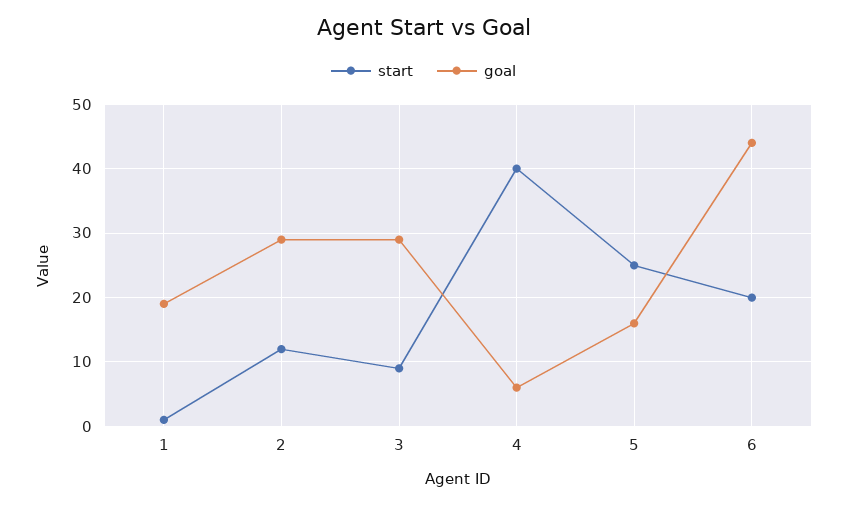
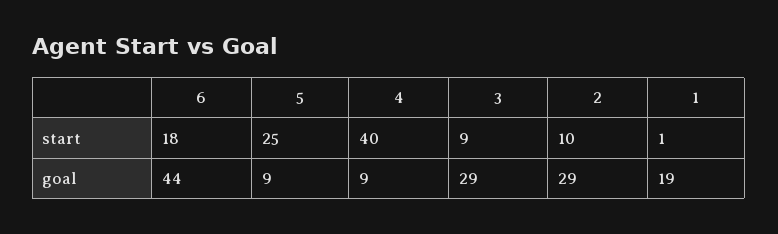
start, 2: 12 -> 10
goal, 4: 6 -> 9
goal, 5: 16 -> 9
start, 6: 20 -> 18

